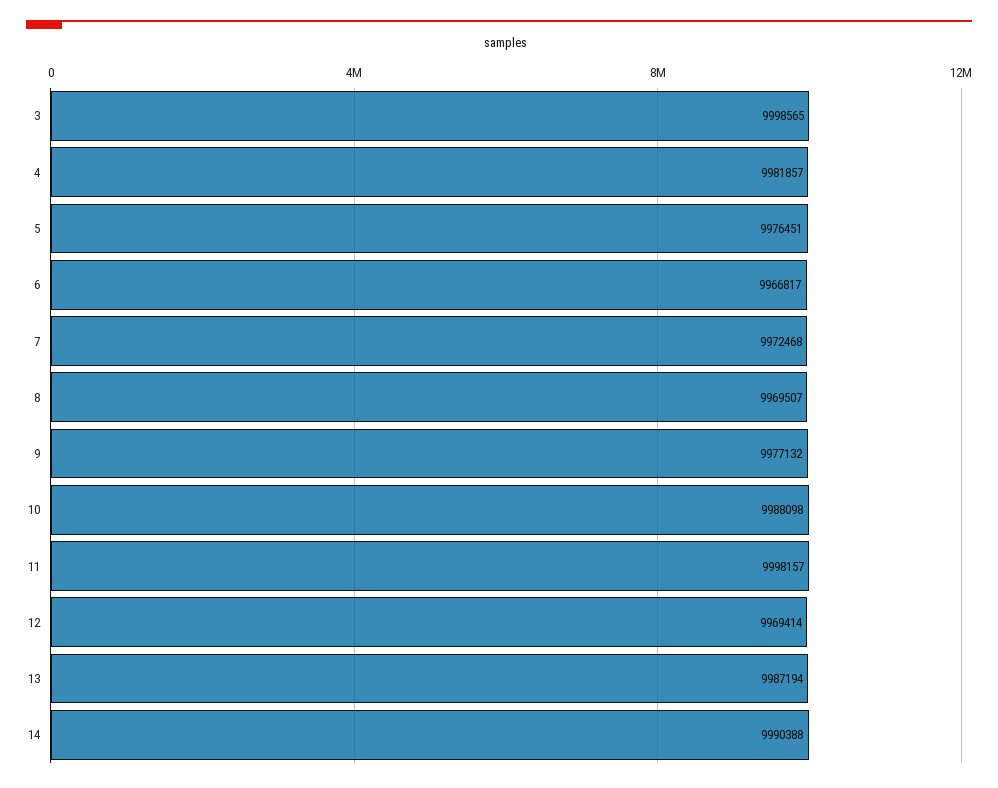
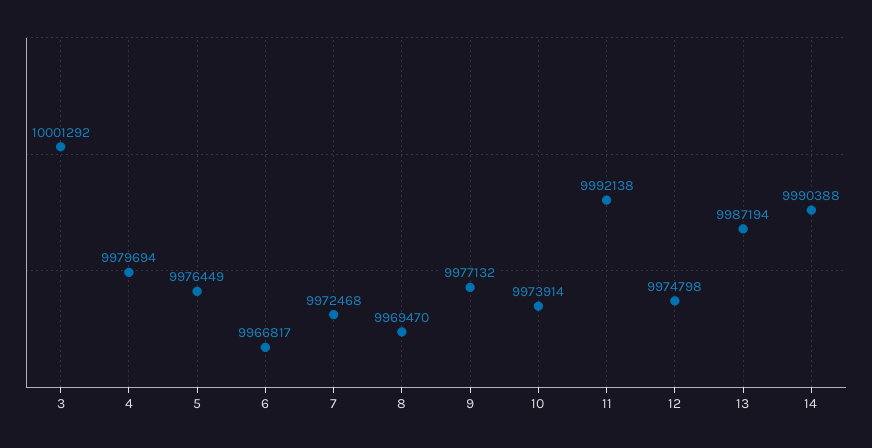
3: 9998565 -> 10001292
4: 9981857 -> 9979694
5: 9976451 -> 9976449
8: 9969507 -> 9969470
10: 9988098 -> 9973914
11: 9998157 -> 9992138
12: 9969414 -> 9974798

